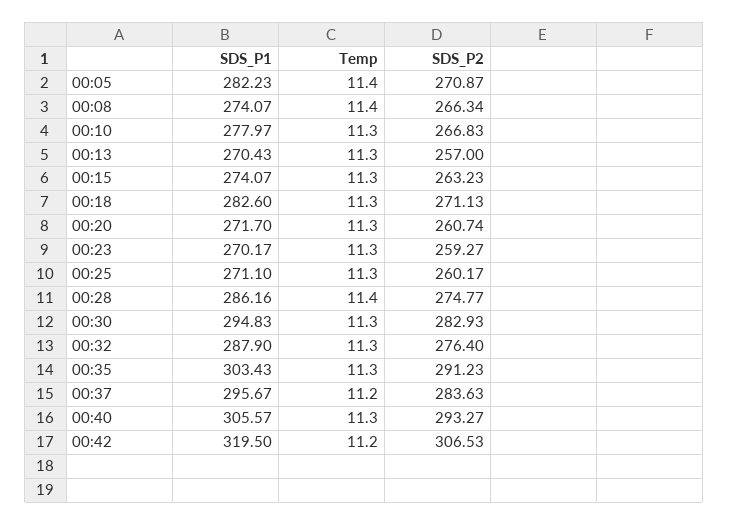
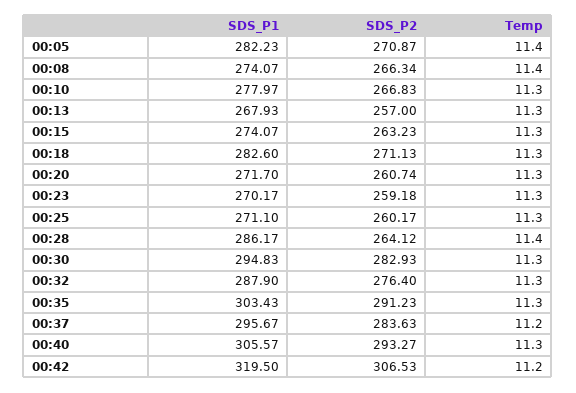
SDS_P1, 00:13: 270.43 -> 267.93
SDS_P2, 00:23: 259.27 -> 259.18
SDS_P1, 00:28: 286.16 -> 286.17
SDS_P2, 00:28: 274.77 -> 264.12

